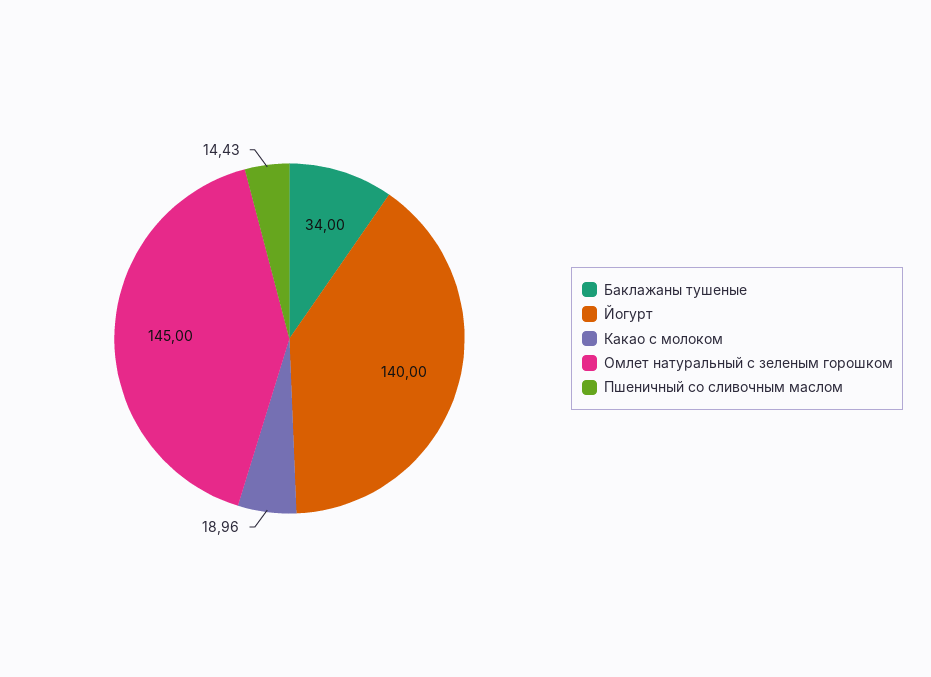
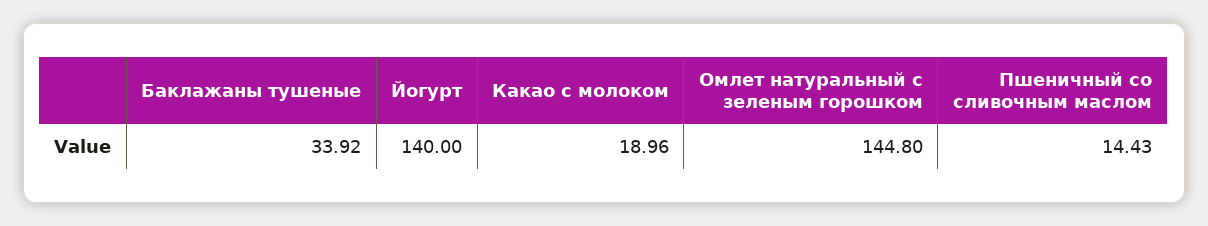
Баклажаны тушеные: 34 -> 33.92
Омлет натуральный с зеленым горошком: 145 -> 144.8

